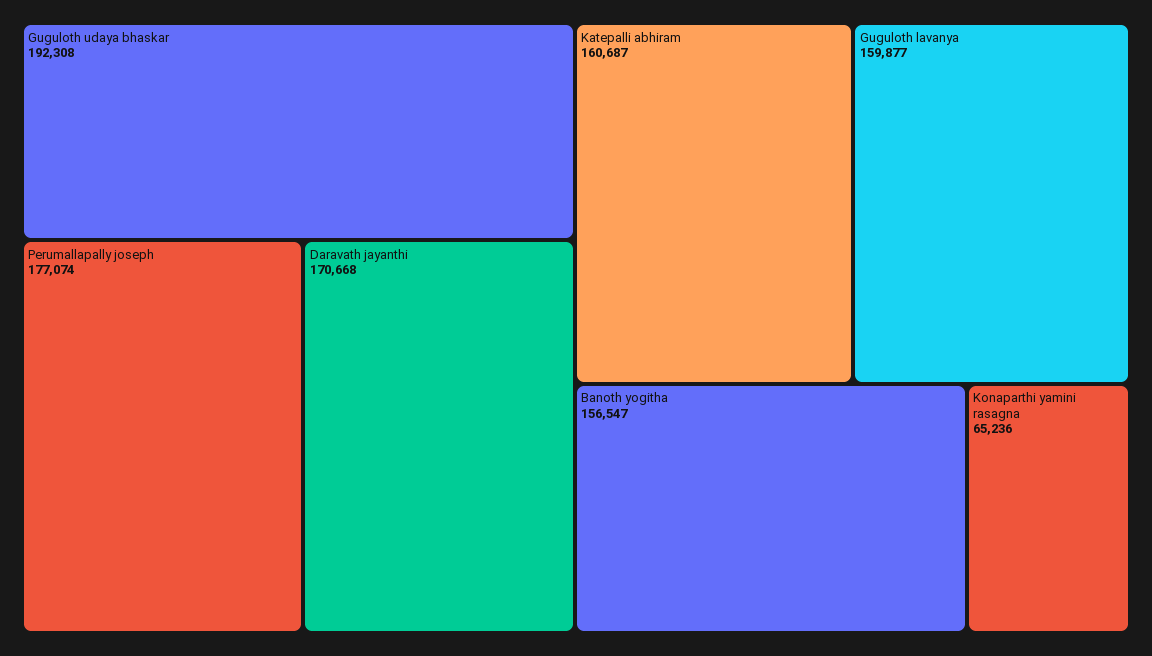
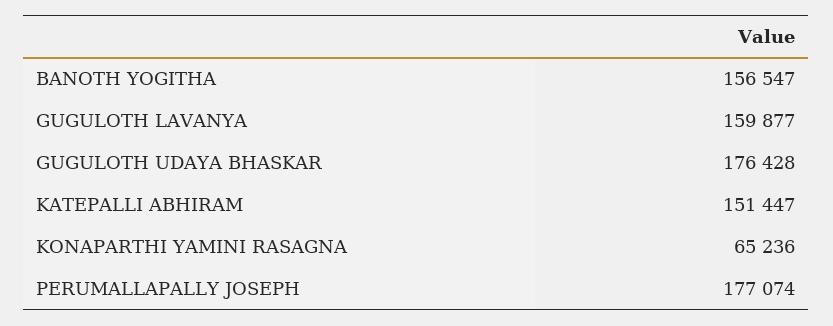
Guguloth udaya bhaskar: 192308 -> 176428
Daravath jayanthi: 170668 -> none
Katepalli abhiram: 160687 -> 151447

